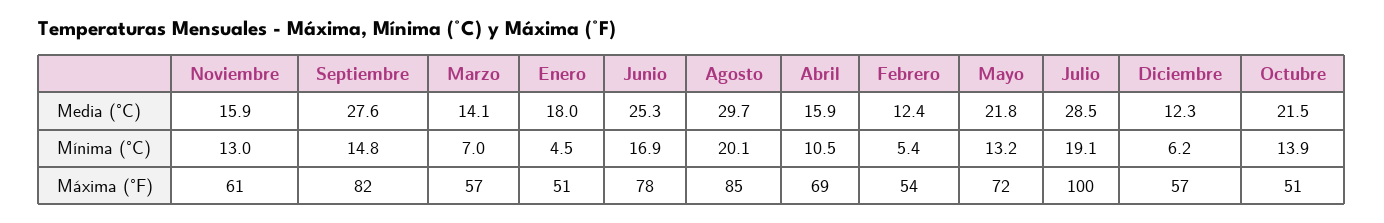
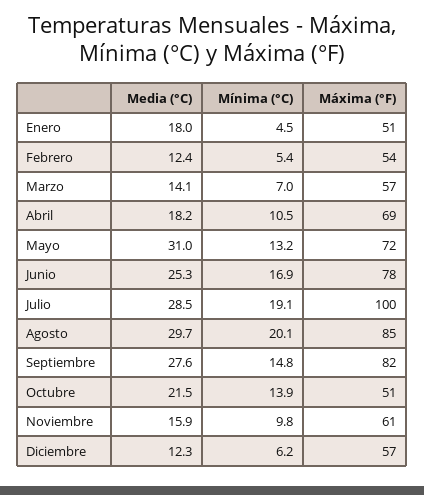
Abril, Media (°C): 15.9 -> 18.2
Mayo, Media (°C): 21.8 -> 31
Noviembre, Mínima (°C): 13 -> 9.8

